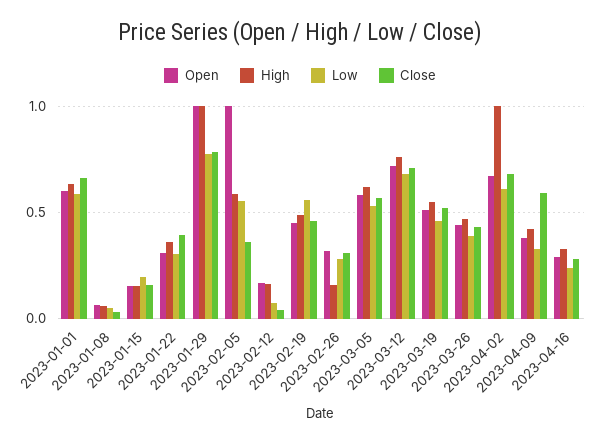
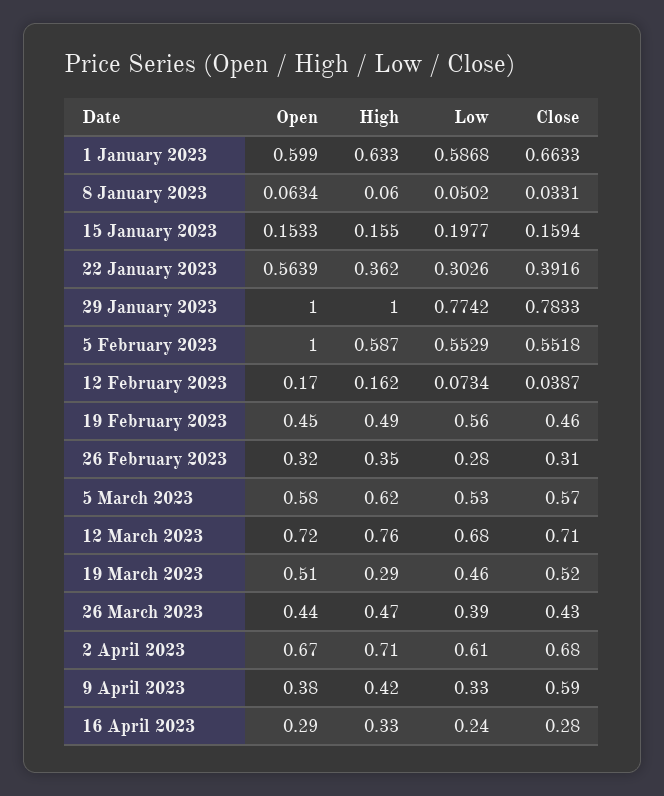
Open, 2023-01-22: 0.3 -> 0.5639
Close, 2023-02-05: 0.35 -> 0.5518
High, 2023-02-26: 0.15 -> 0.35
High, 2023-03-19: 0.55 -> 0.29
High, 2023-04-02: 1 -> 0.71

